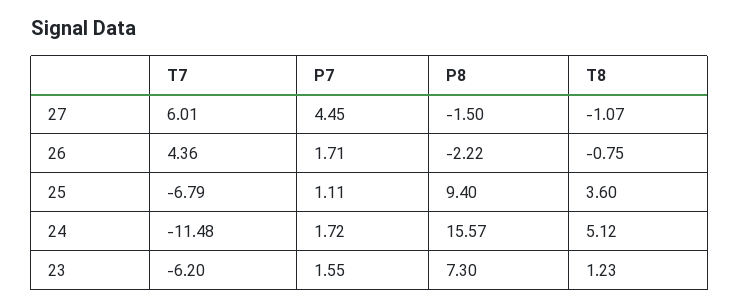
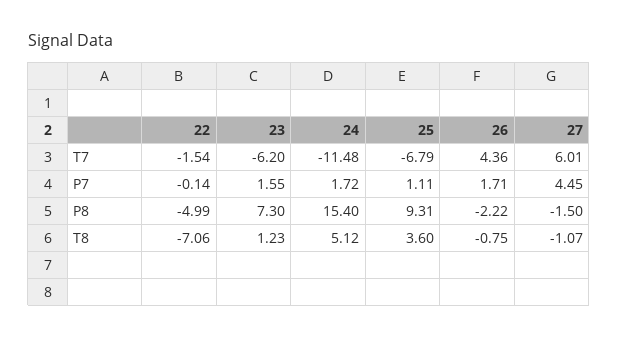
P8, 25: 9.4 -> 9.31
P8, 24: 15.57 -> 15.4
T7, 22: none -> -1.54
P7, 22: none -> -0.14
P8, 22: none -> -4.99
T8, 22: none -> -7.06

